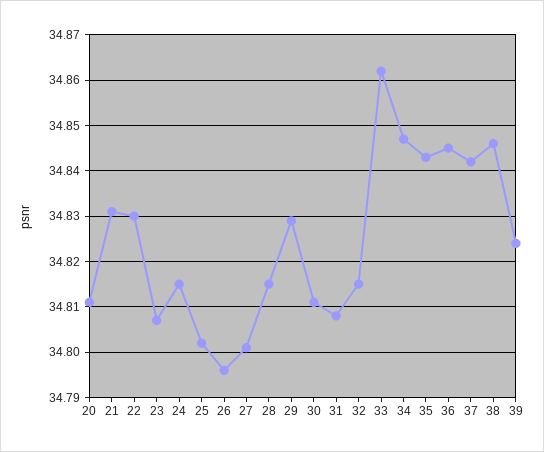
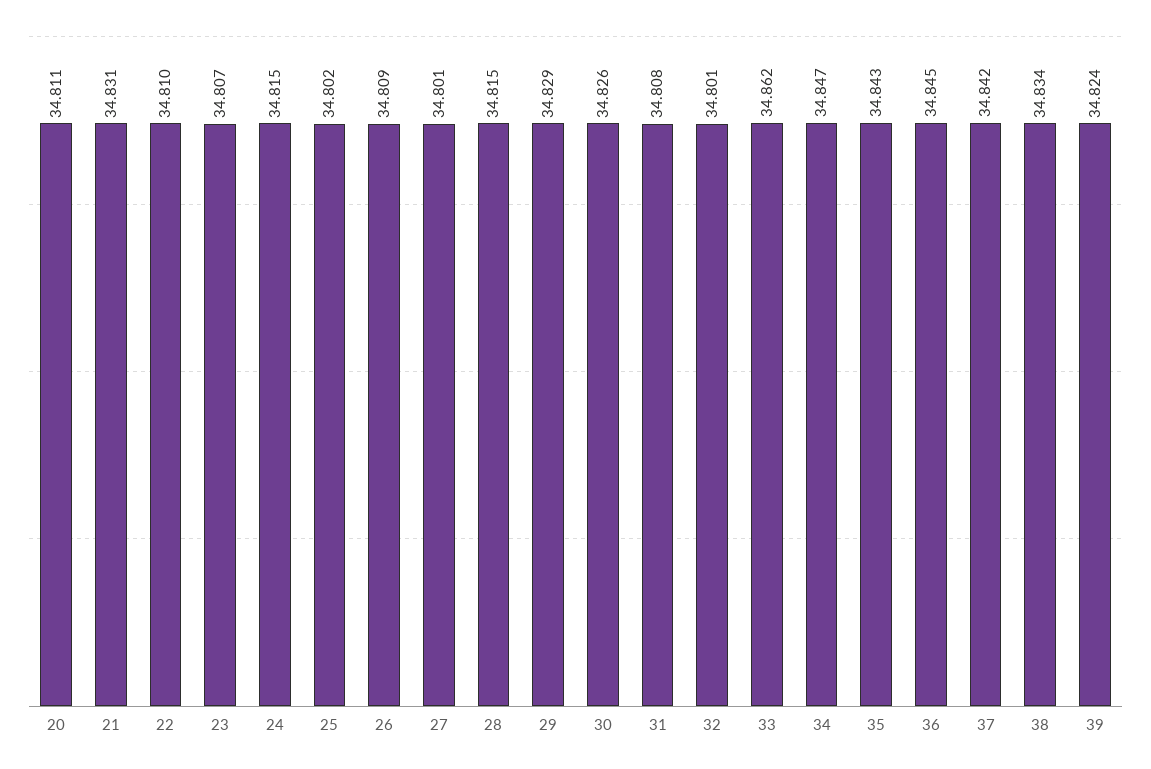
22: 34.83 -> 34.81
26: 34.795 -> 34.809
30: 34.81 -> 34.826
32: 34.815 -> 34.801
38: 34.845 -> 34.834

